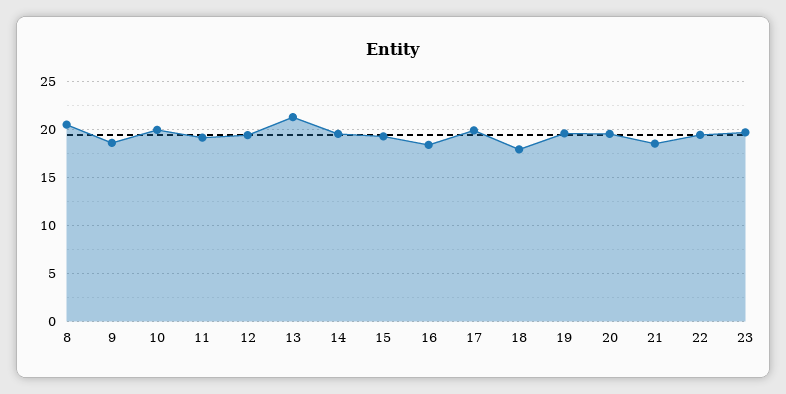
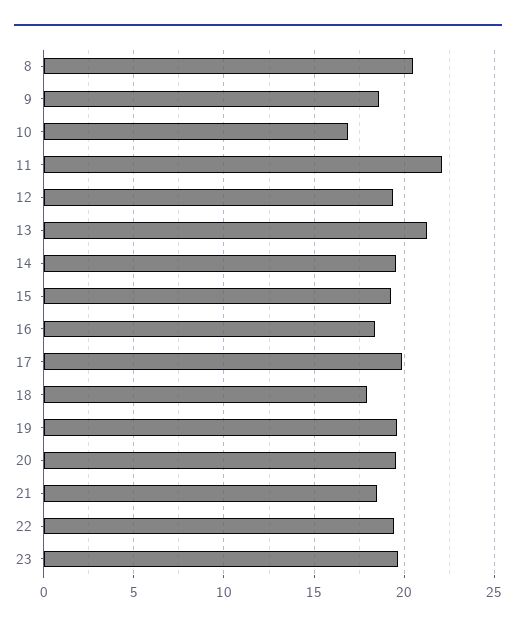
10: 20 -> 17
11: 19 -> 22

